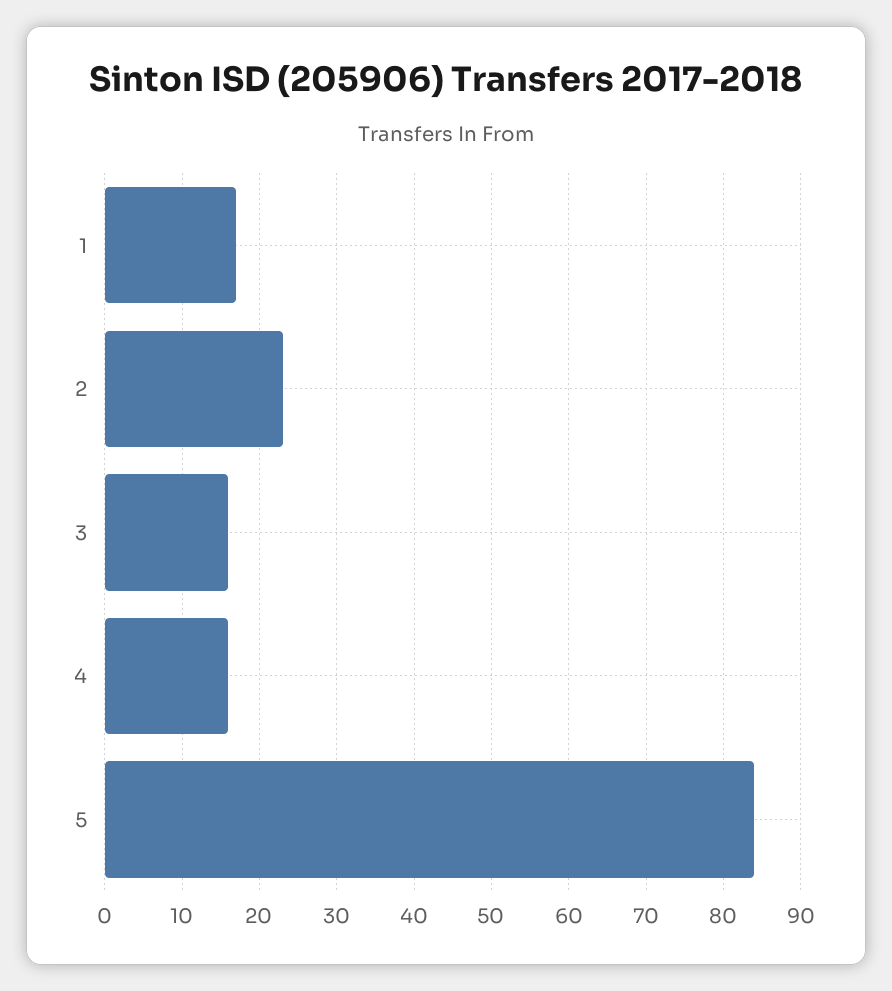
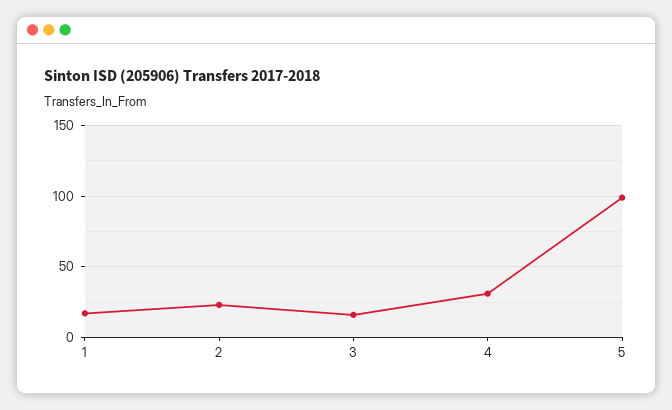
4: 16 -> 30
5: 84 -> 100

